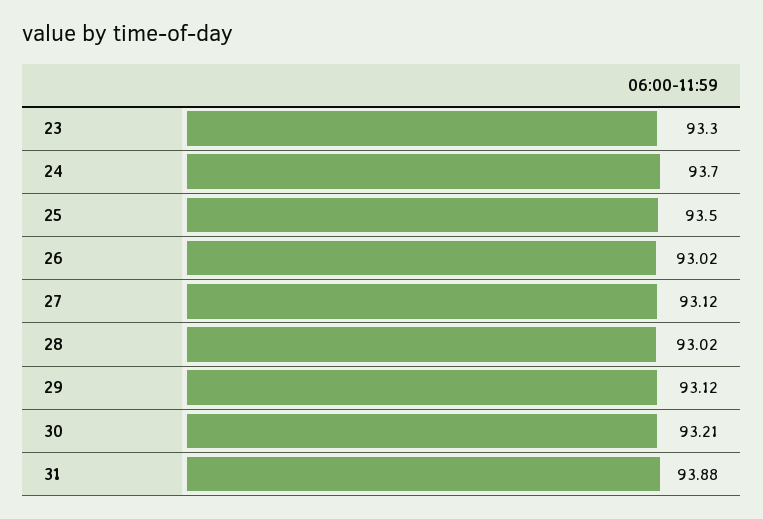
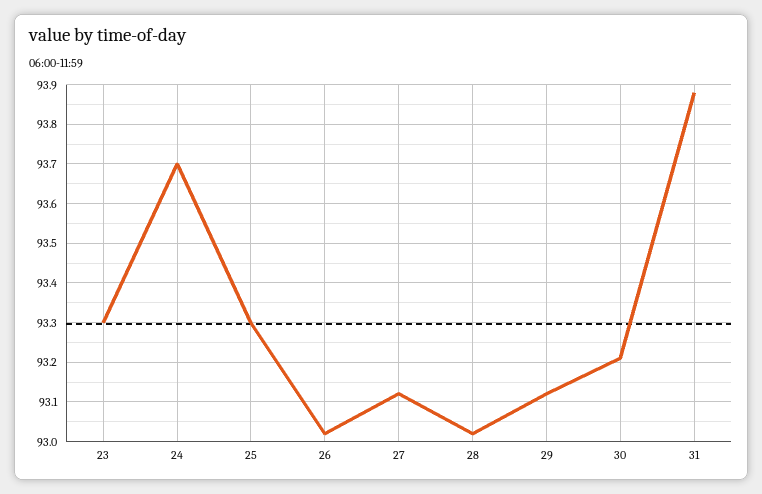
25: 93.5 -> 93.3

